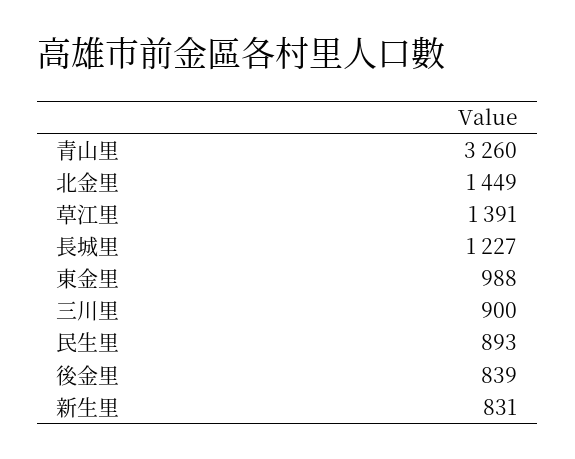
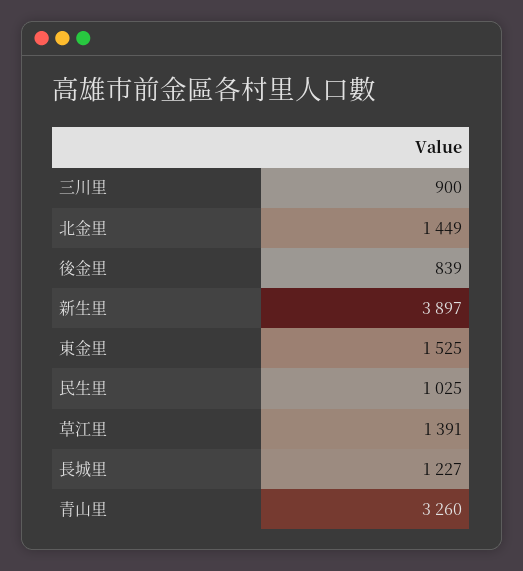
東金里: 988 -> 1525
民生里: 893 -> 1025
新生里: 831 -> 3897

